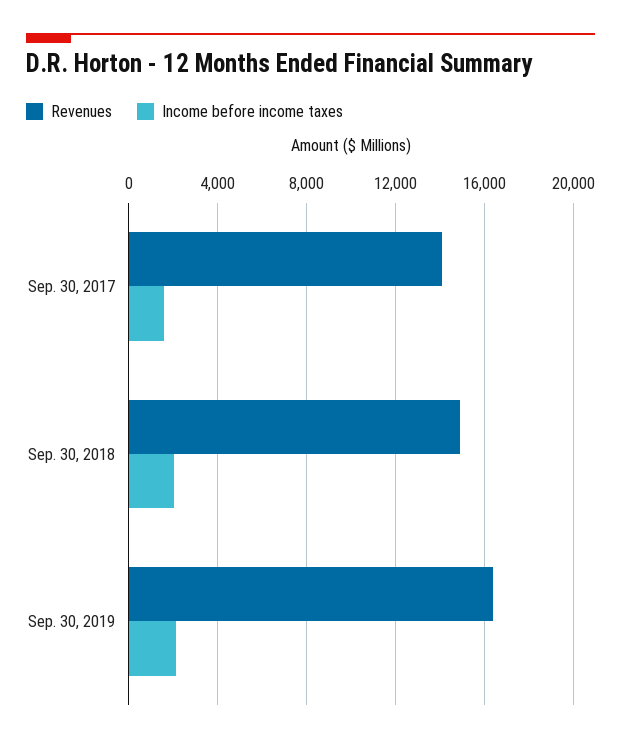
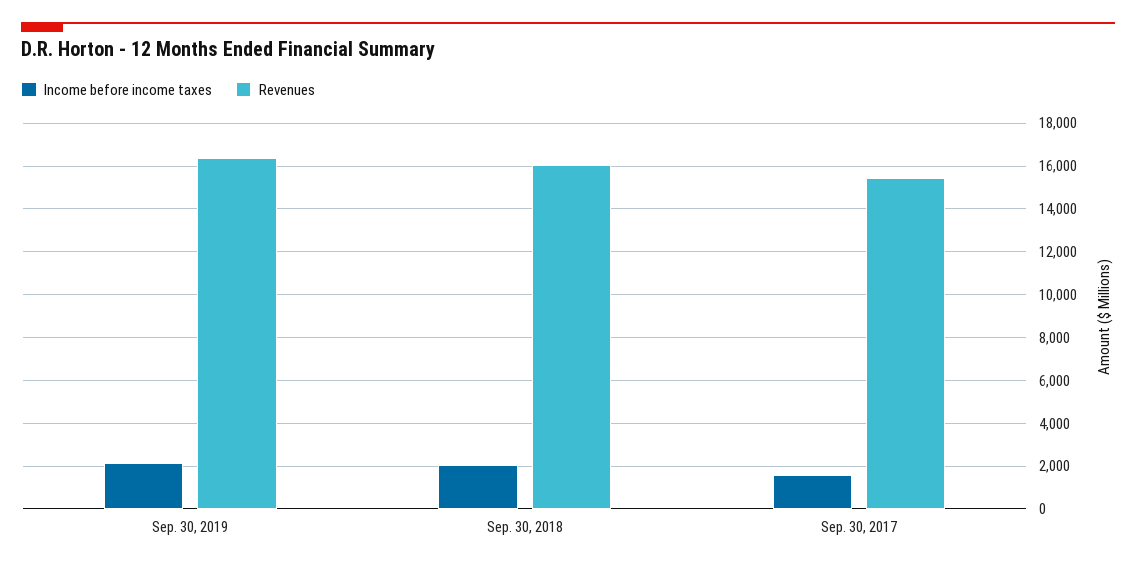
Revenues, Sep. 30, 2017: 14000 -> 15500
Revenues, Sep. 30, 2018: 15000 -> 16000

